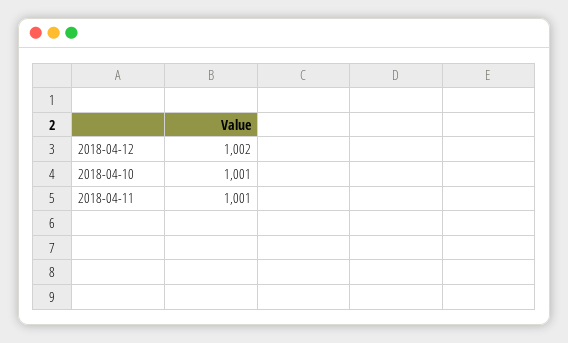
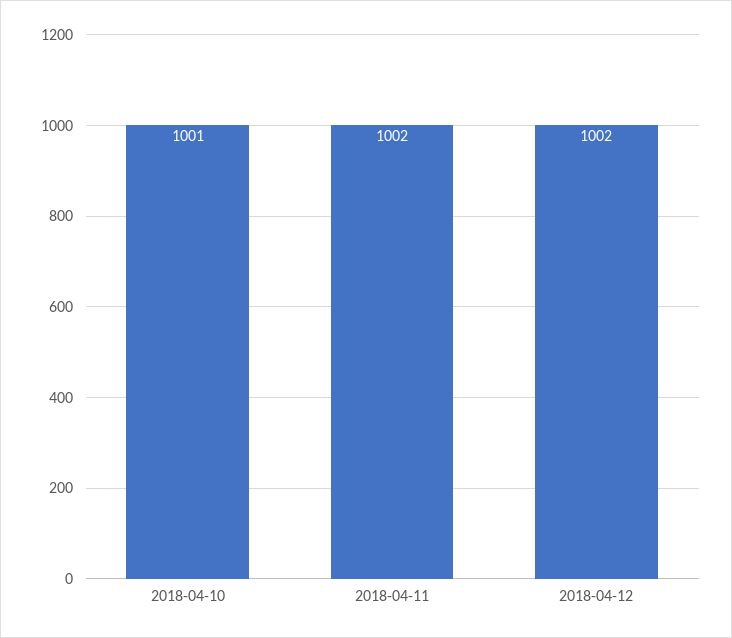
2018-04-11: 1001 -> 1002

